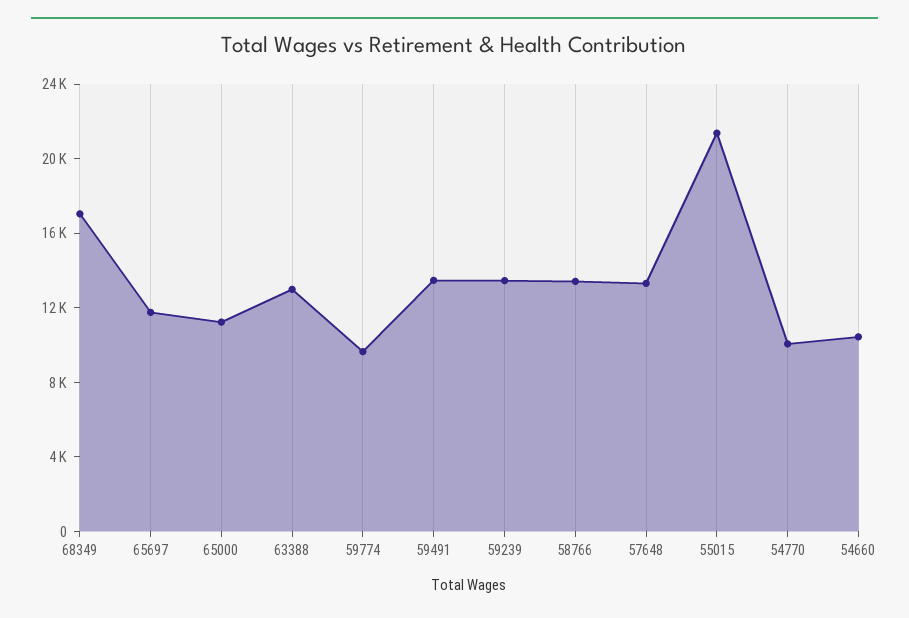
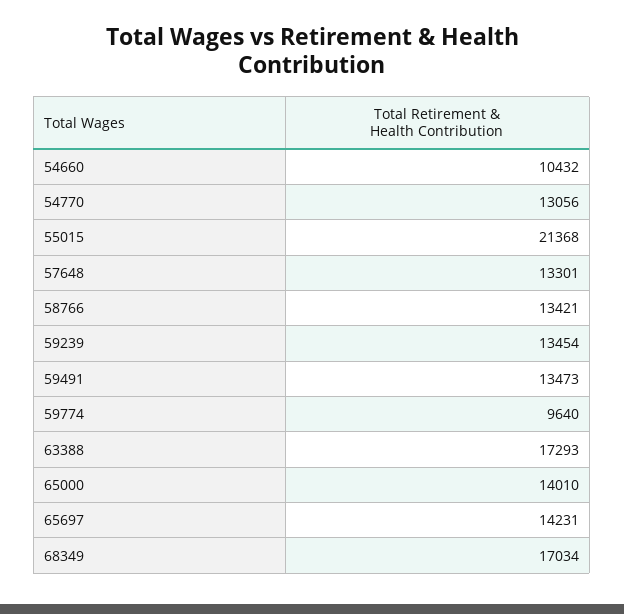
65697: 12000 -> 14231
65000: 11000 -> 14010
63388: 13000 -> 17293
54770: 10000 -> 13056

